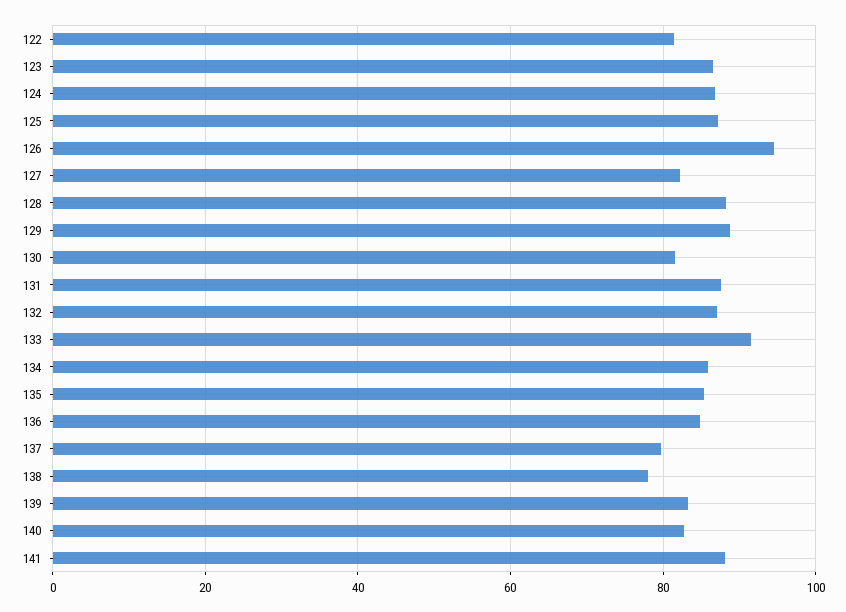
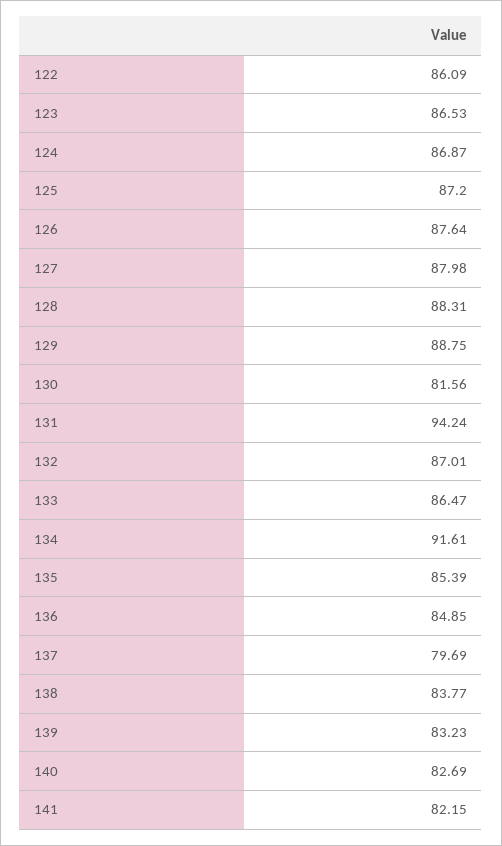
122: 82 -> 86.09
126: 94 -> 87.64
127: 82 -> 87.98
131: 88 -> 94.24
133: 92 -> 86.47
134: 86 -> 91.61
138: 78 -> 83.77
141: 88 -> 82.15

